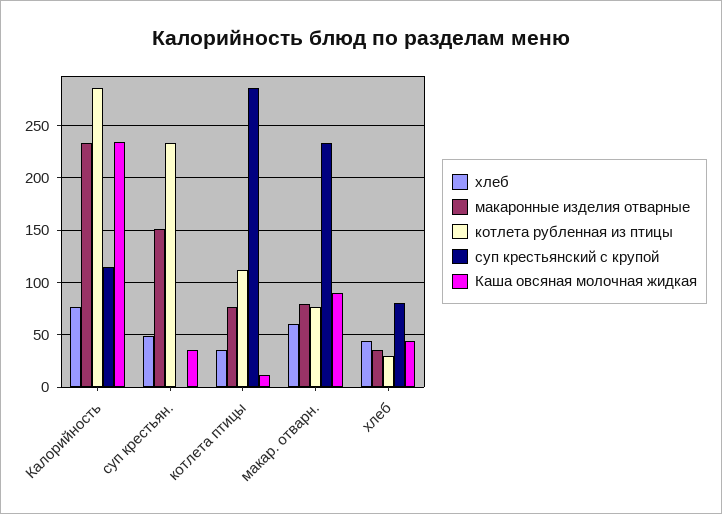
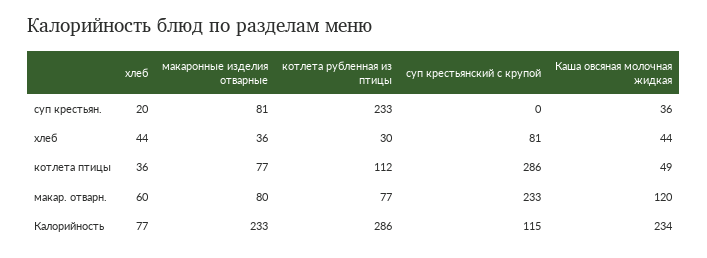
хлеб, суп крестьян.: 50 -> 20
макаронные изделия отварные, суп крестьян.: 150 -> 81
Каша овсяная молочная жидкая, котлета птицы: 10 -> 49
Каша овсяная молочная жидкая, макар. отварн.: 90 -> 120

